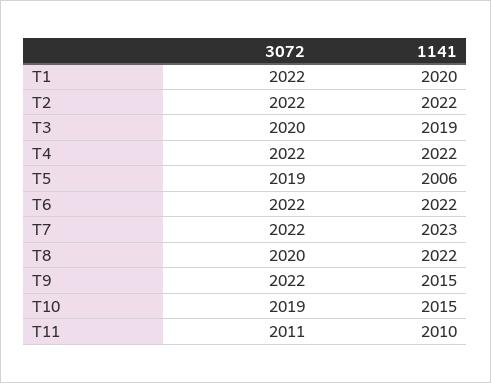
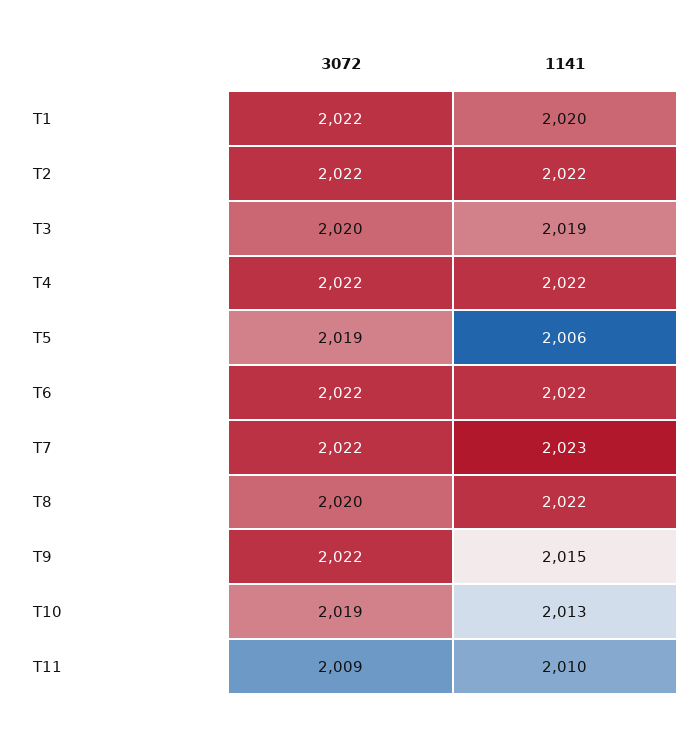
1141, T10: 2015 -> 2013
3072, T11: 2011 -> 2009

